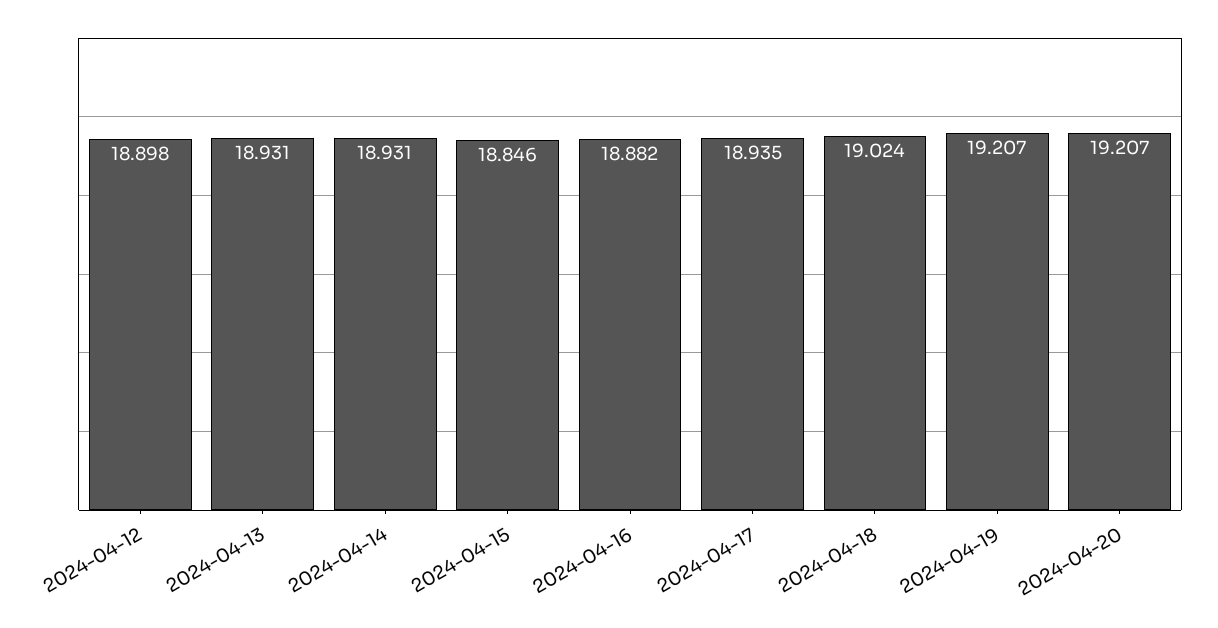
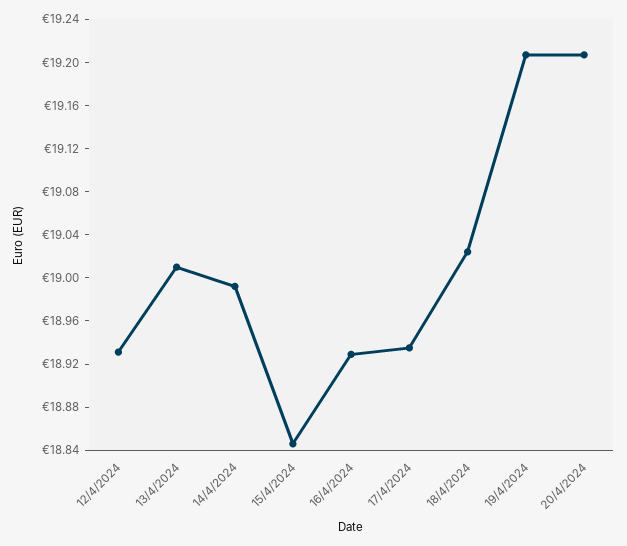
2024-04-12: 18.898 -> 18.93
2024-04-13: 18.931 -> 19.01
2024-04-14: 18.931 -> 18.99
2024-04-16: 18.882 -> 18.93

